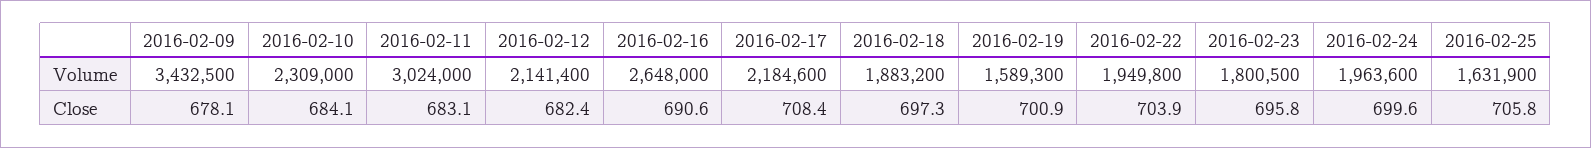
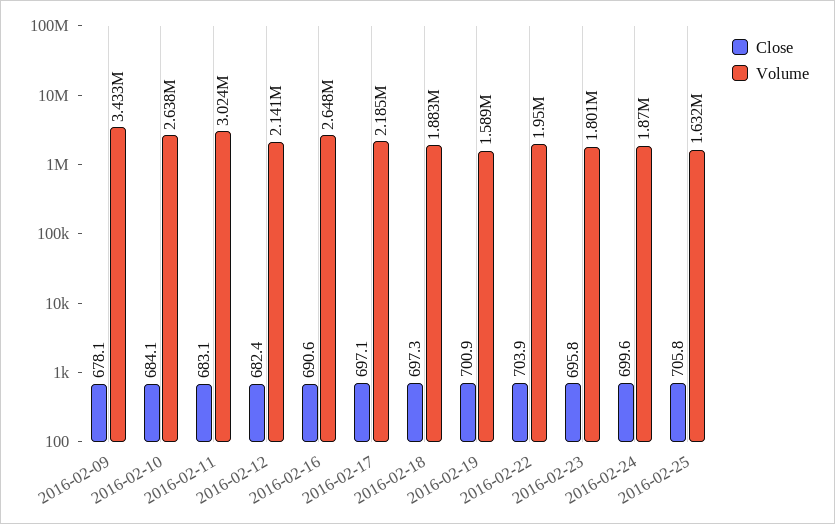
Volume, 2016-02-10: 2309000 -> 2638000
Volume, 2016-02-24: 1963600 -> 1870000
Close, 2016-02-17: 708.4 -> 697.1

